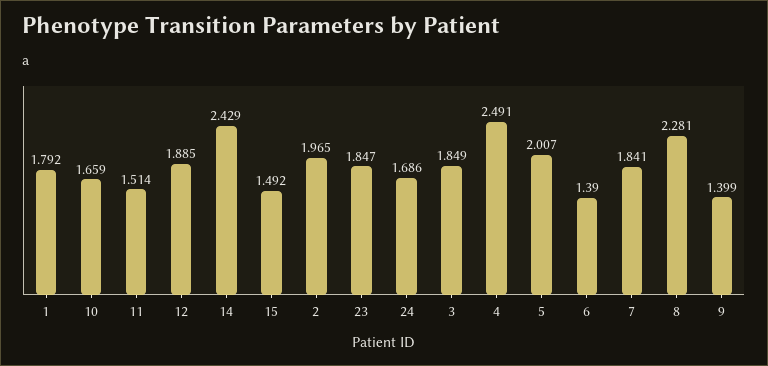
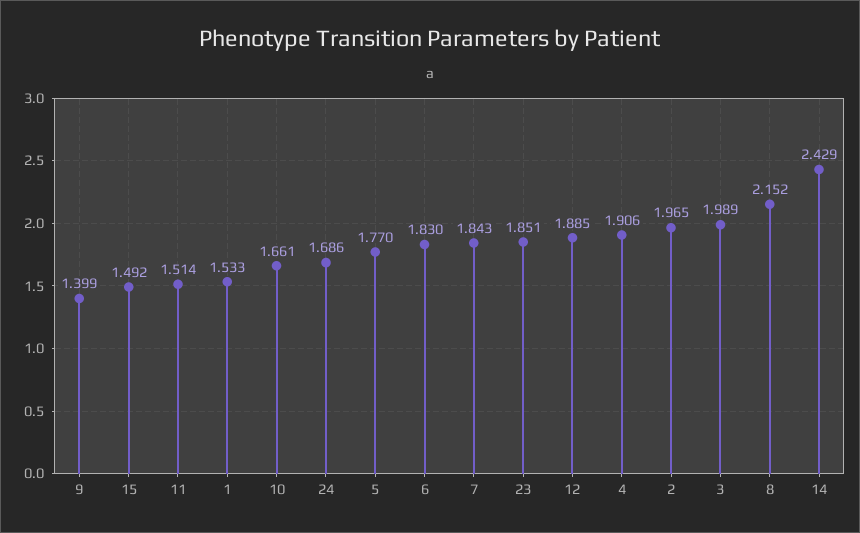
1: 1.792 -> 1.533
10: 1.659 -> 1.661
23: 1.847 -> 1.851
3: 1.849 -> 1.989
4: 2.491 -> 1.906
5: 2.007 -> 1.77
6: 1.39 -> 1.83
7: 1.841 -> 1.843
8: 2.281 -> 2.152

